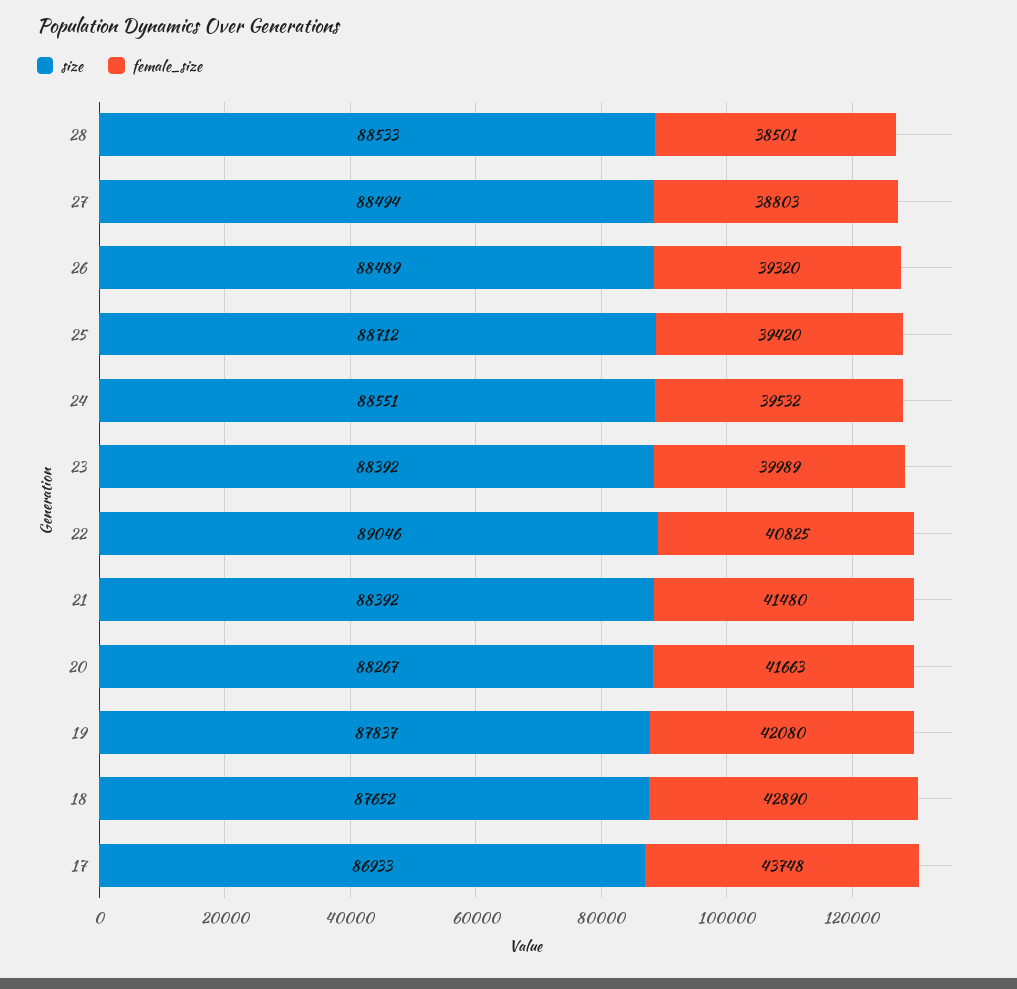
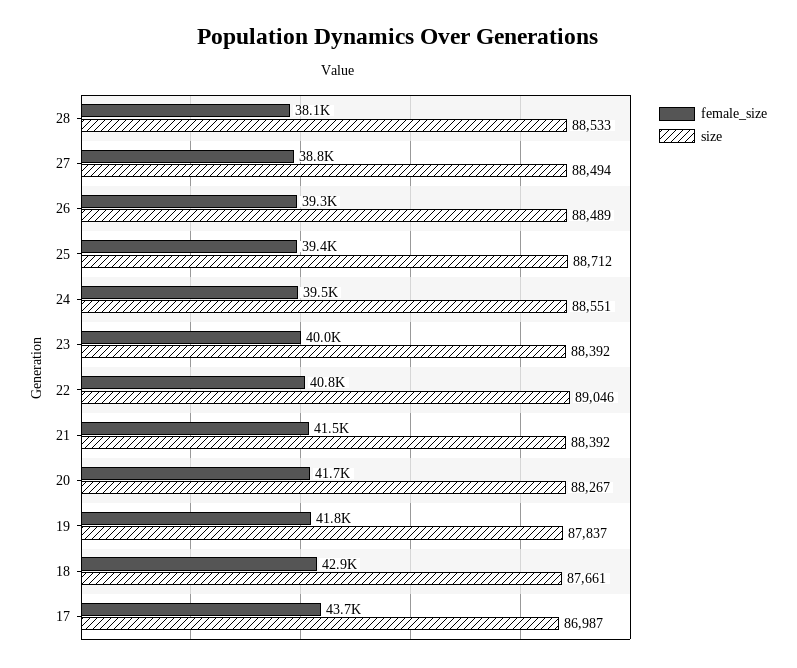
female_size, 28: 38501 -> 38100
female_size, 19: 42080 -> 41800
size, 18: 87652 -> 87661
size, 17: 86933 -> 86987

